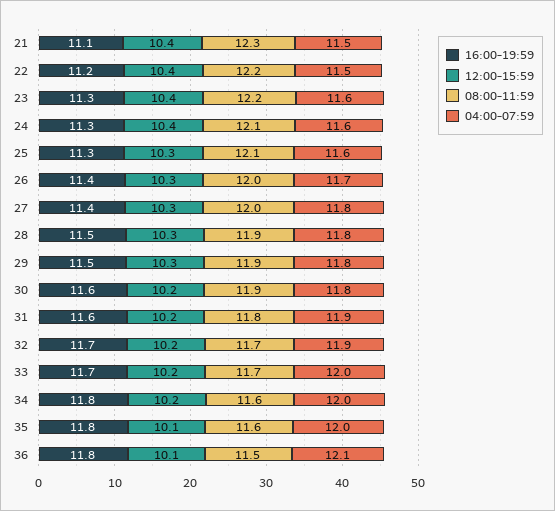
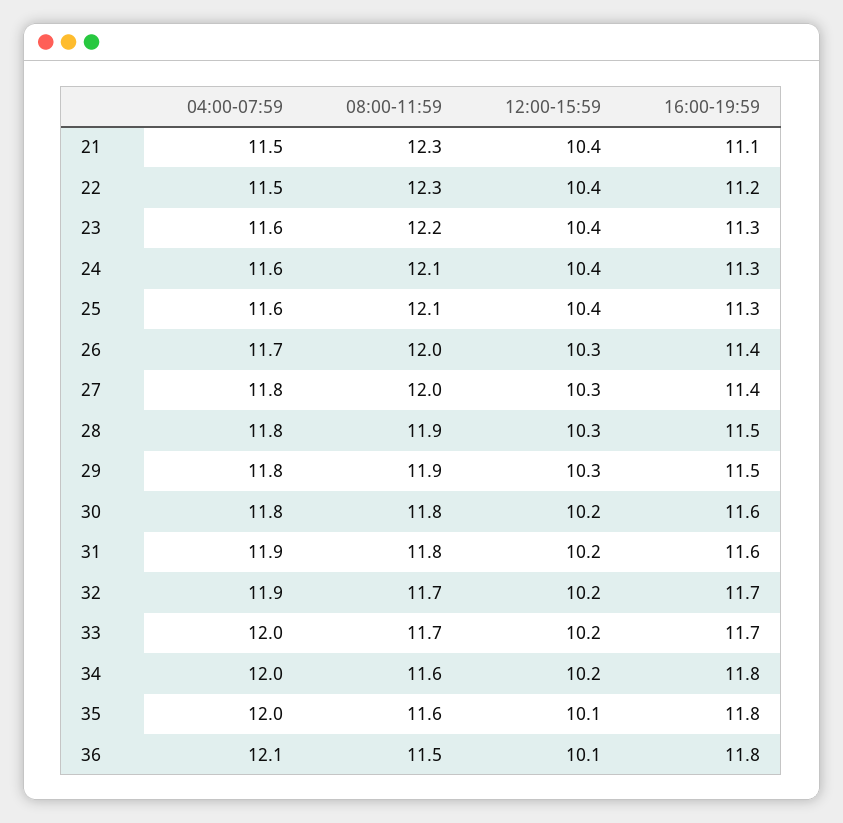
08:00-11:59, 22: 12.2 -> 12.3
12:00-15:59, 25: 10.3 -> 10.4
08:00-11:59, 30: 11.9 -> 11.8

